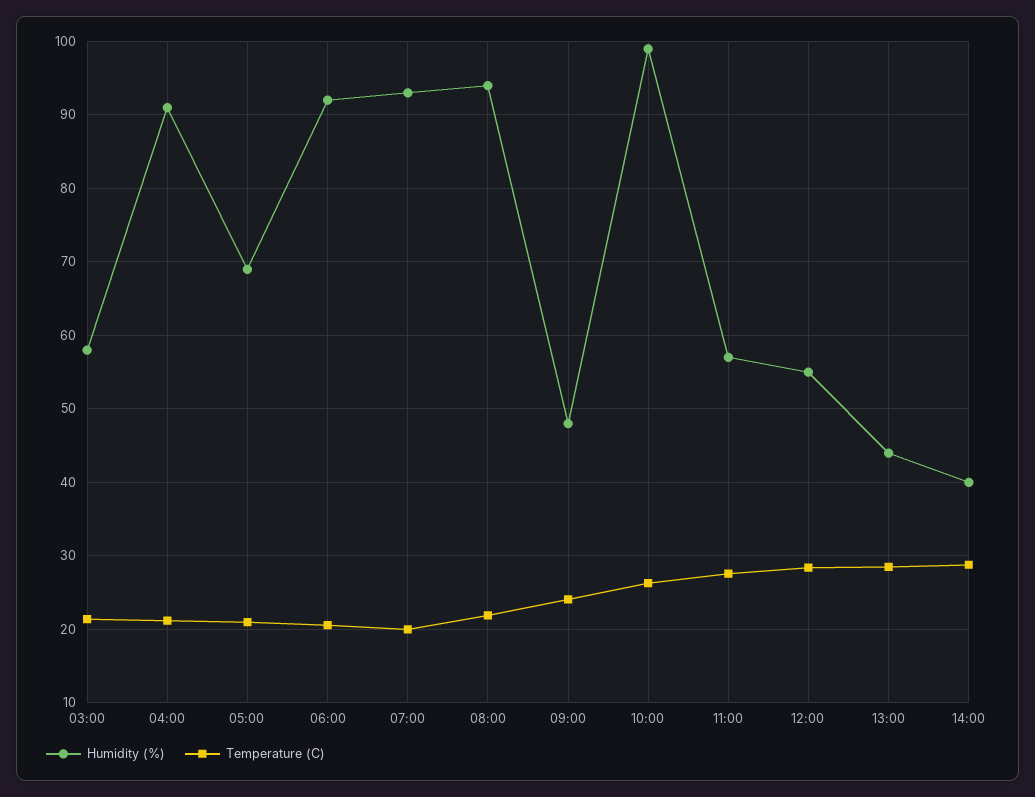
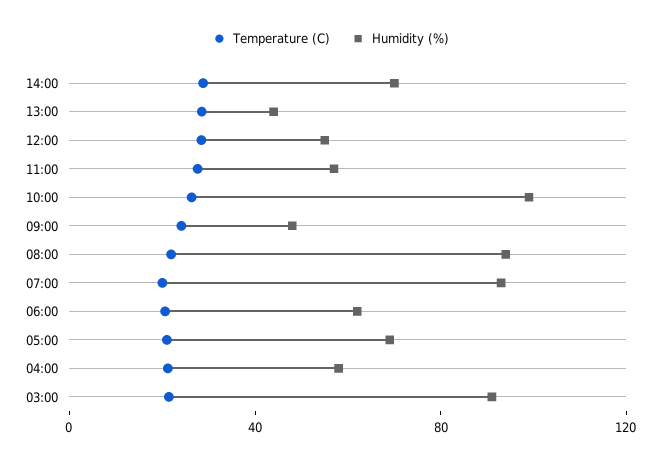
Humidity (%), 03:00: 58 -> 90
Humidity (%), 04:00: 91 -> 60
Humidity (%), 06:00: 92 -> 60
Humidity (%), 14:00: 40 -> 70

